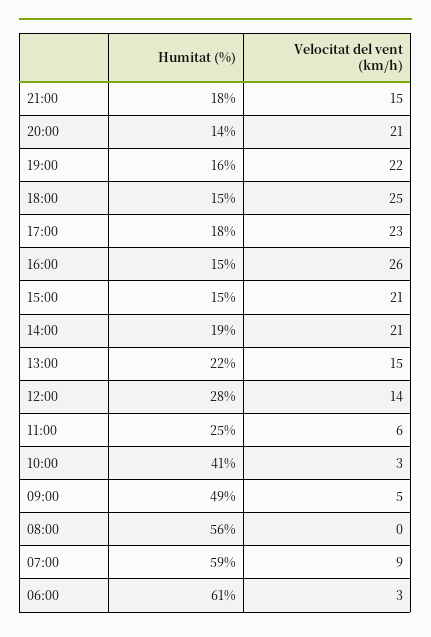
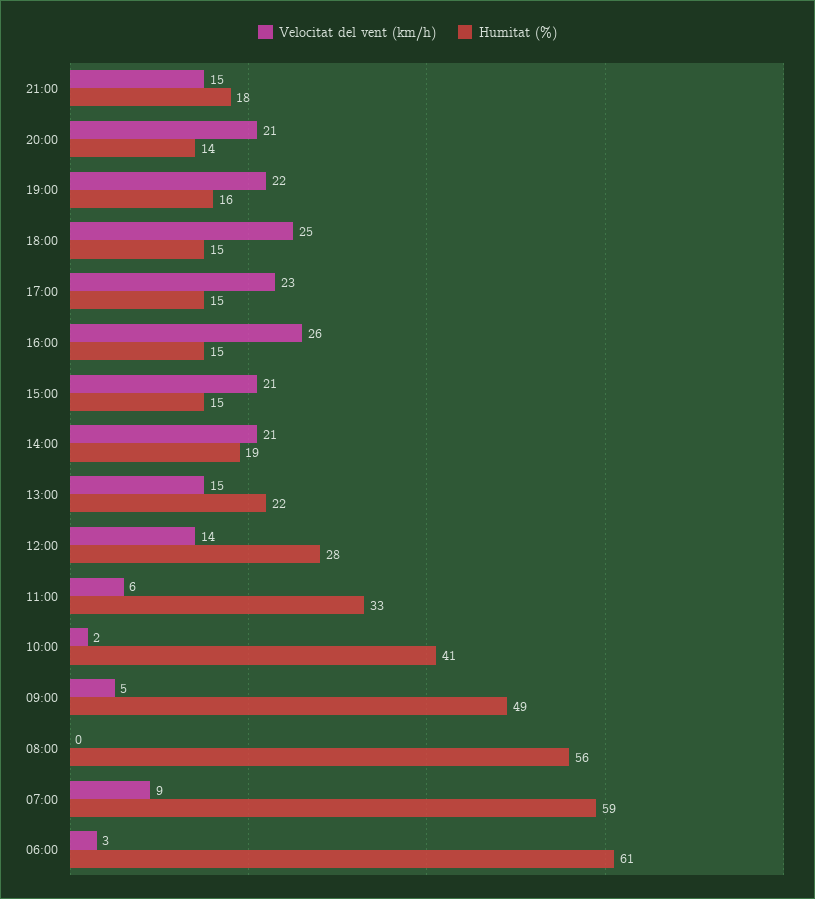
Humitat (%), 17:00: 18 -> 15
Humitat (%), 11:00: 25 -> 33
Velocitat del vent (km/h), 10:00: 3 -> 2

